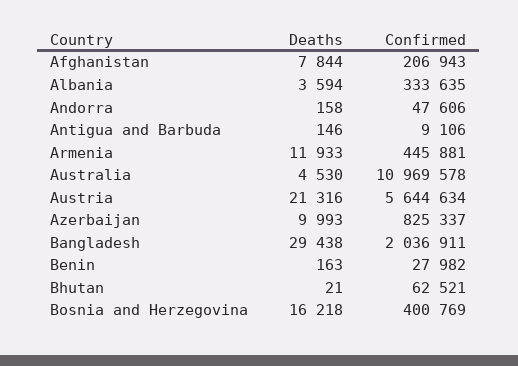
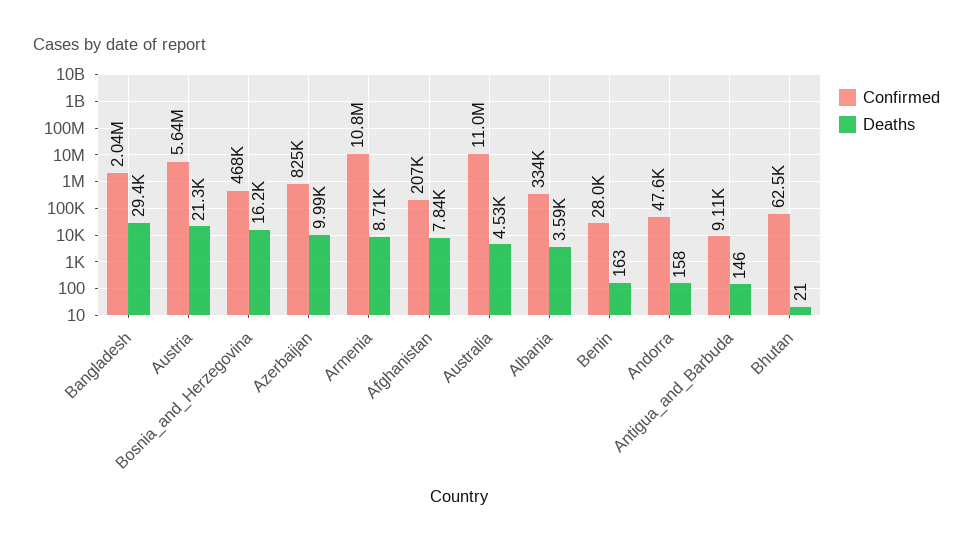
Deaths, Armenia: 11933 -> 8710
Confirmed, Armenia: 445881 -> 10800000
Confirmed, Bosnia and Herzegovina: 400769 -> 468000

